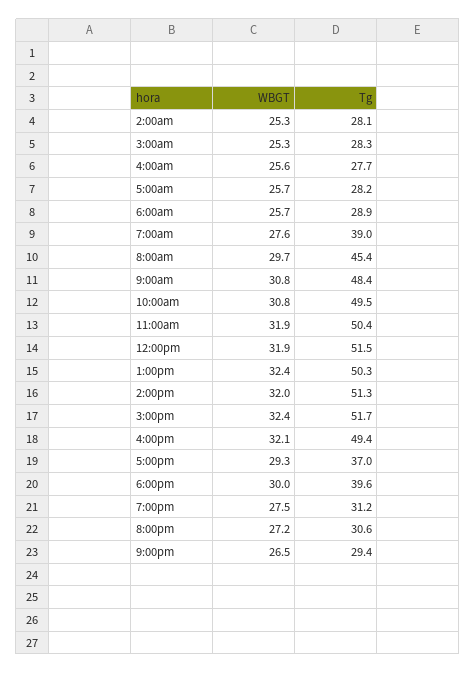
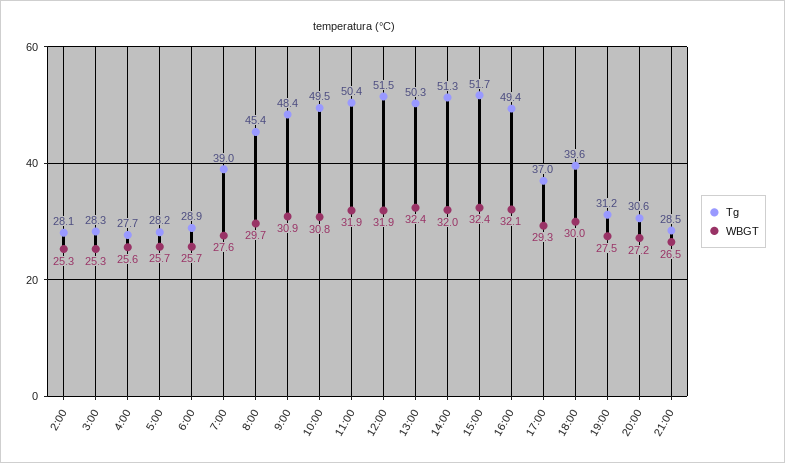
WBGT, 9:00am: 30.8 -> 30.9
Tg, 9:00pm: 29.4 -> 28.5

